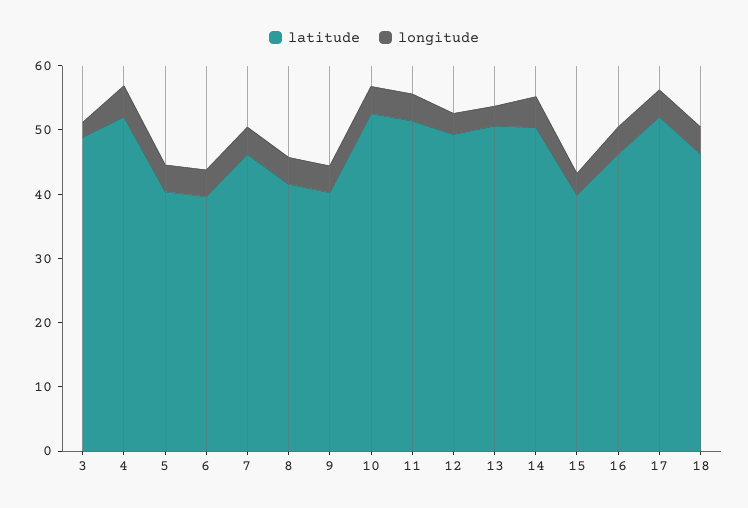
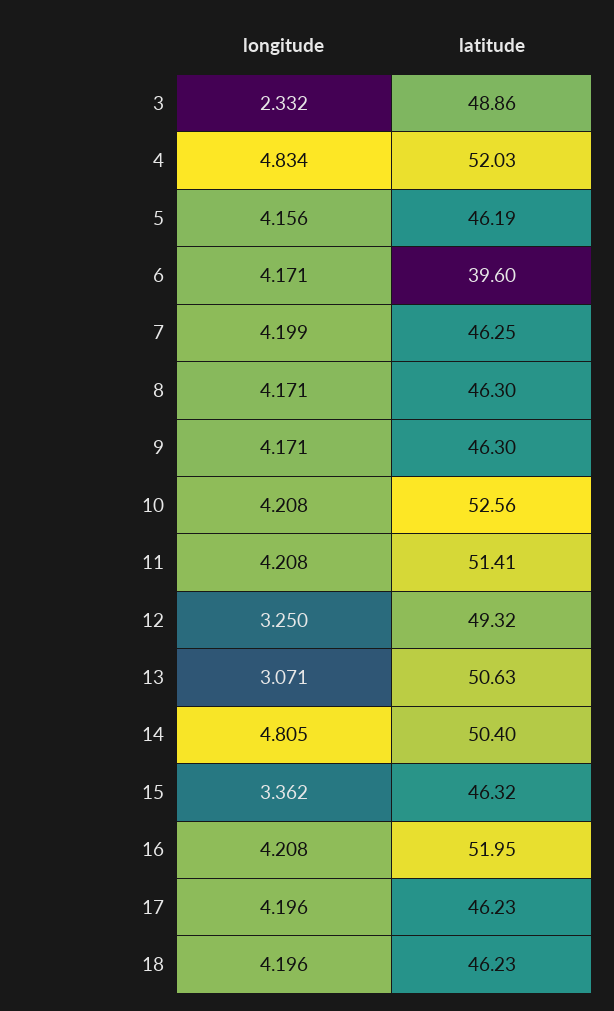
latitude, 5: 40 -> 46.19
latitude, 8: 42 -> 46.3
latitude, 9: 40 -> 46.3
latitude, 15: 40 -> 46.32
latitude, 16: 46 -> 51.95
latitude, 17: 52 -> 46.23

